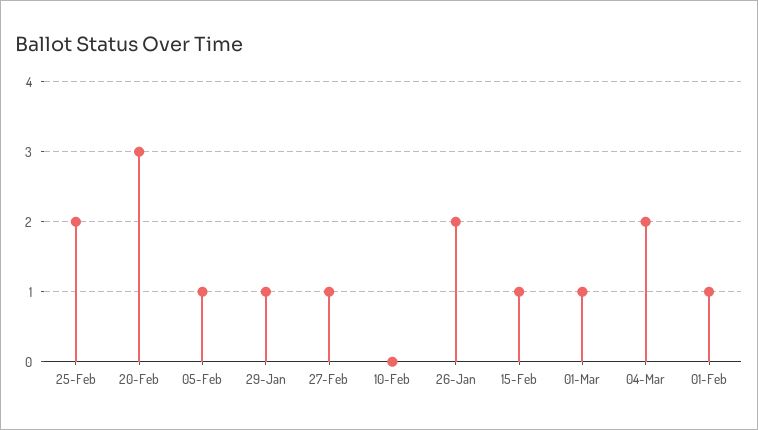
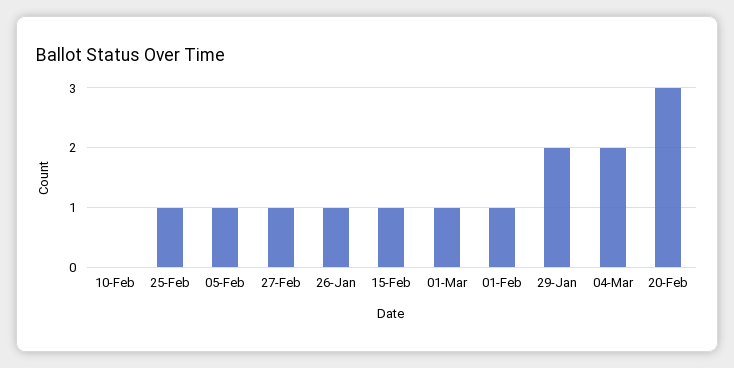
25-Feb: 2 -> 1
29-Jan: 1 -> 2
26-Jan: 2 -> 1

